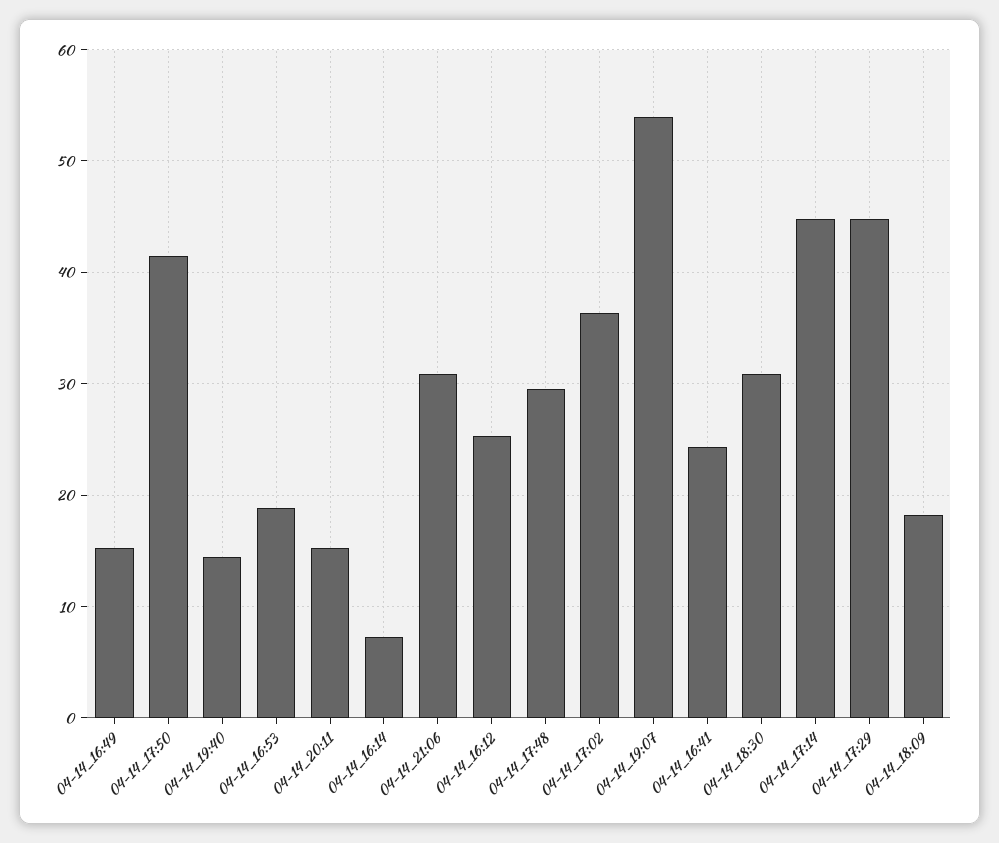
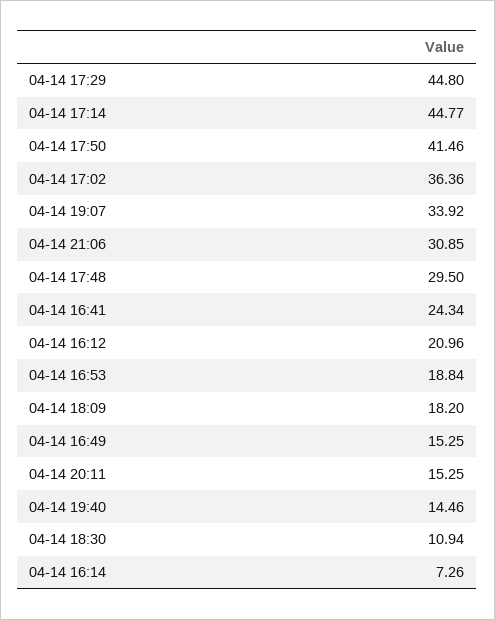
04-14_16:12: 25 -> 20.96
04-14_19:07: 54 -> 33.92
04-14_18:30: 31 -> 10.94

